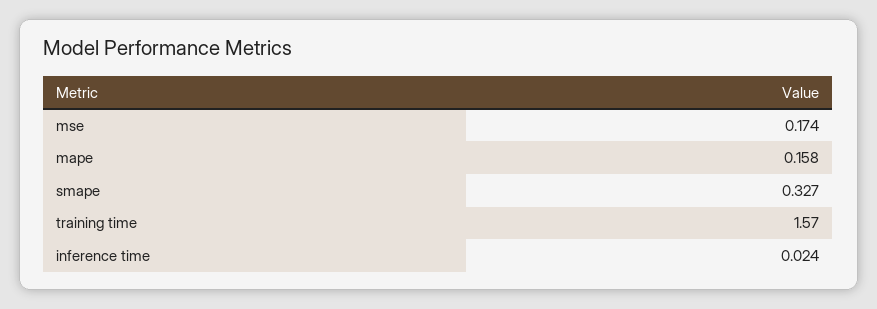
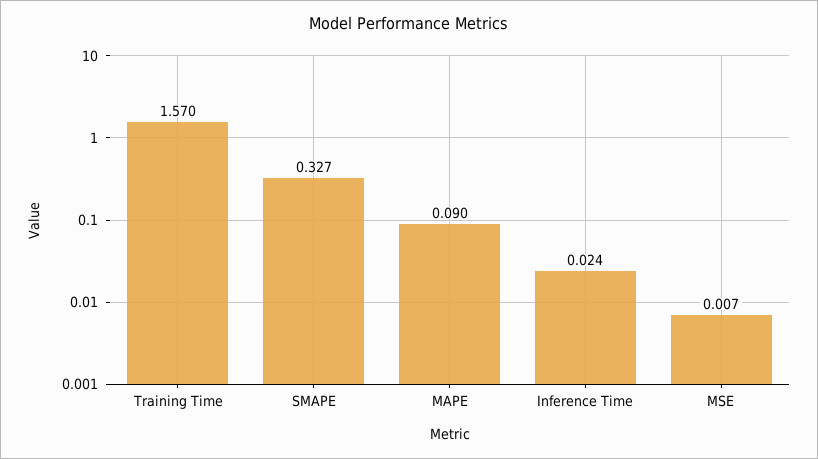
mse: 0.174 -> 0.007
mape: 0.158 -> 0.09

